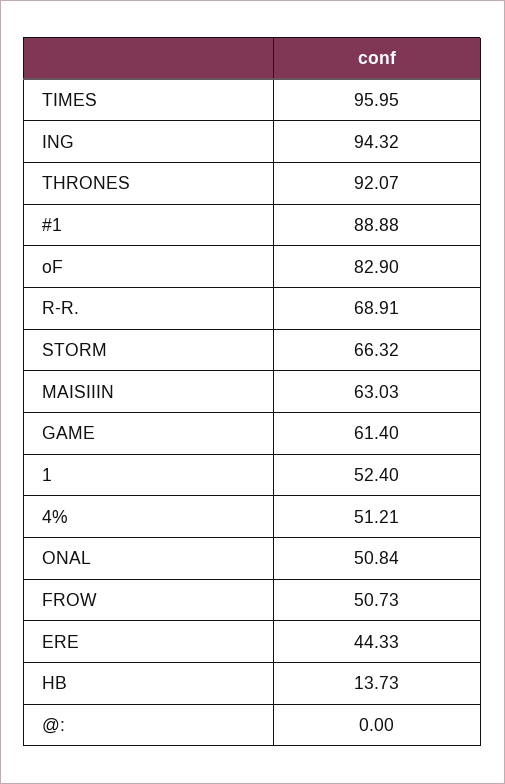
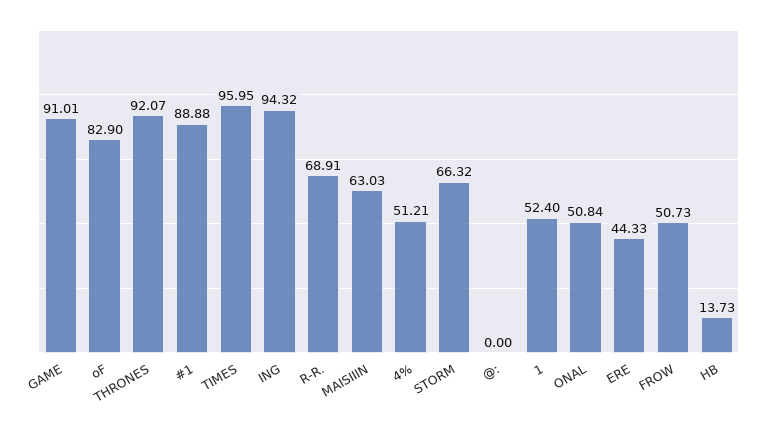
GAME: 61.4 -> 91.01

